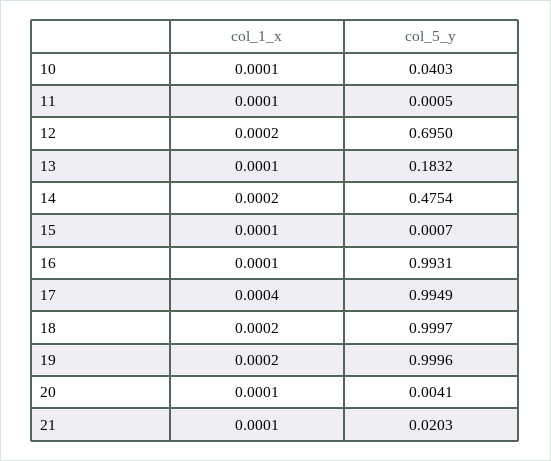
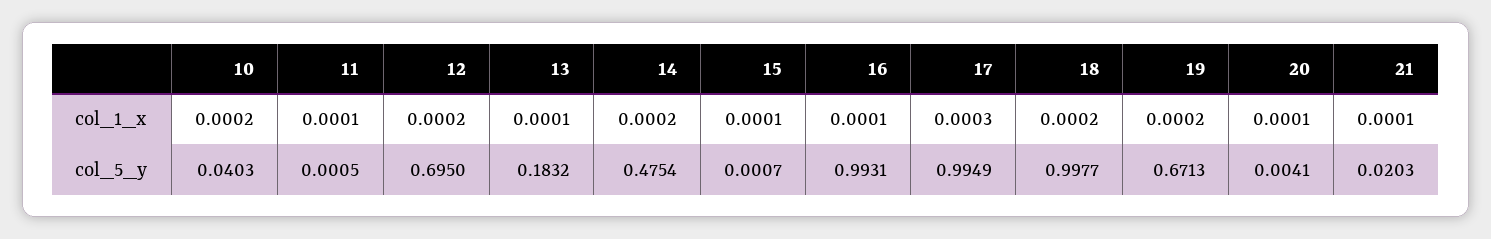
col_1_x, 10: 0.0001 -> 0.0002
col_1_x, 17: 0.0004 -> 0.0003
col_5_y, 18: 0.9997 -> 0.9977
col_5_y, 19: 0.9996 -> 0.6713

